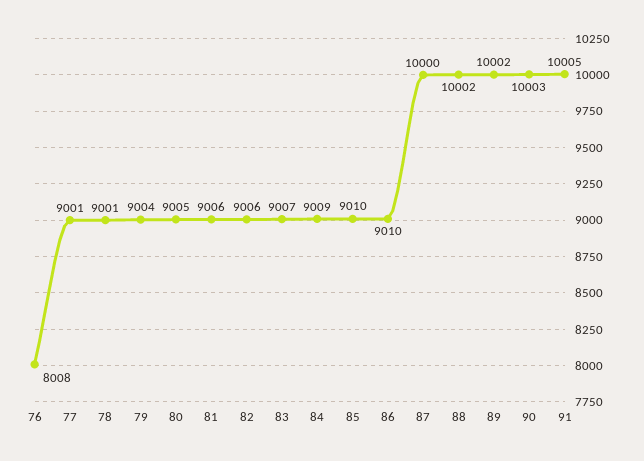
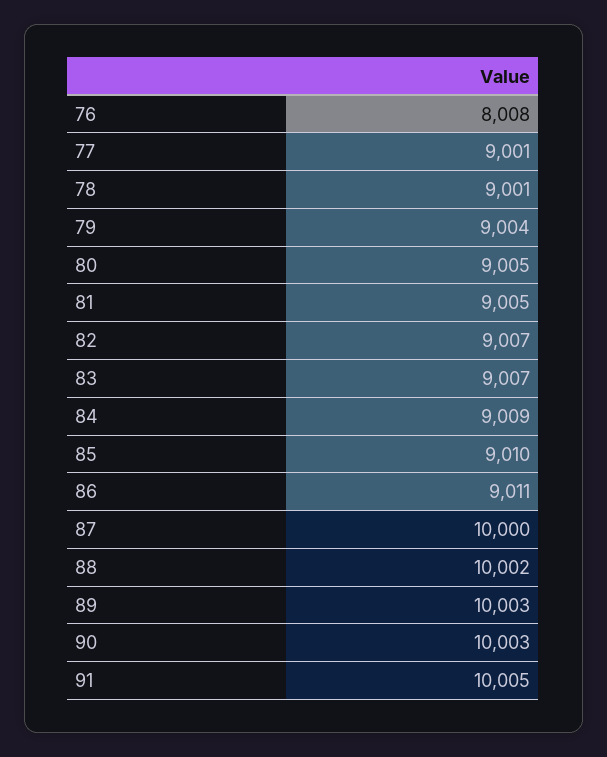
81: 9006 -> 9005
82: 9006 -> 9007
86: 9010 -> 9011
89: 10002 -> 10003

